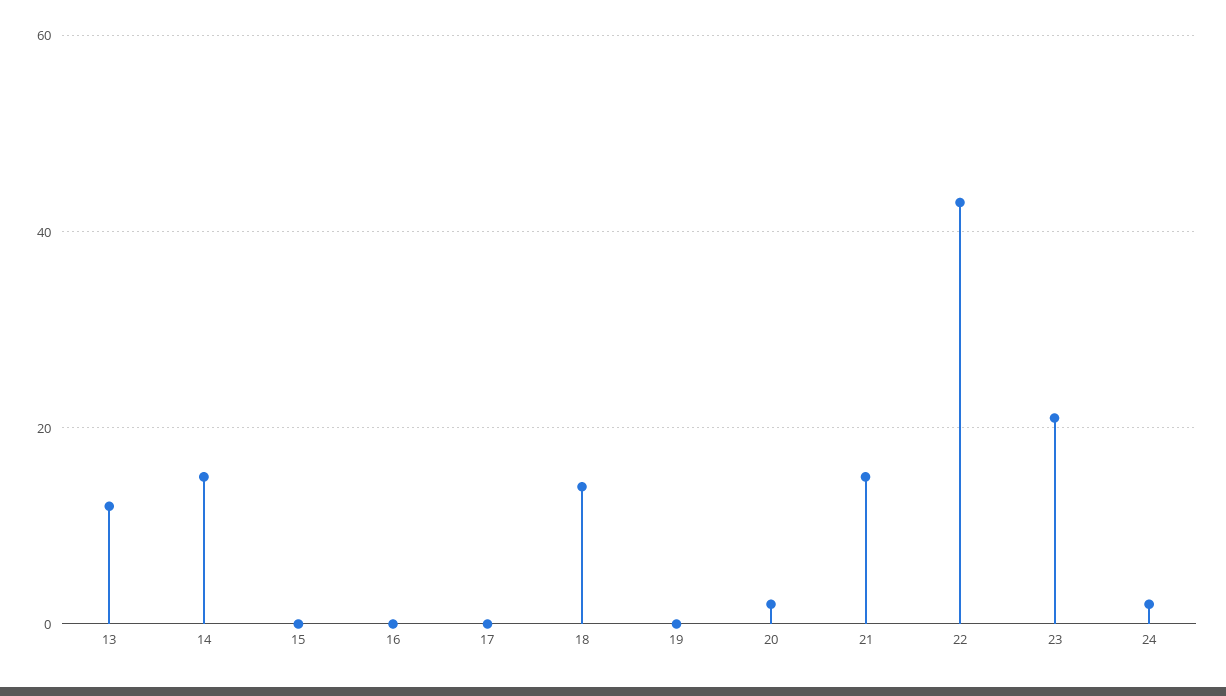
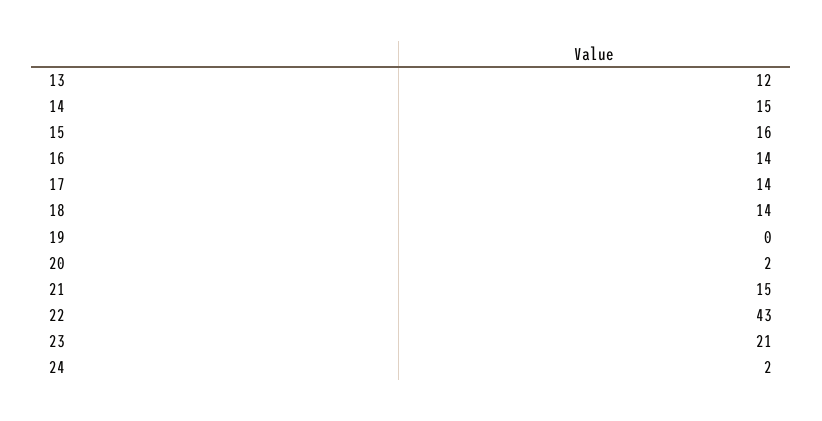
15: 0 -> 16
16: 0 -> 14
17: 0 -> 14

